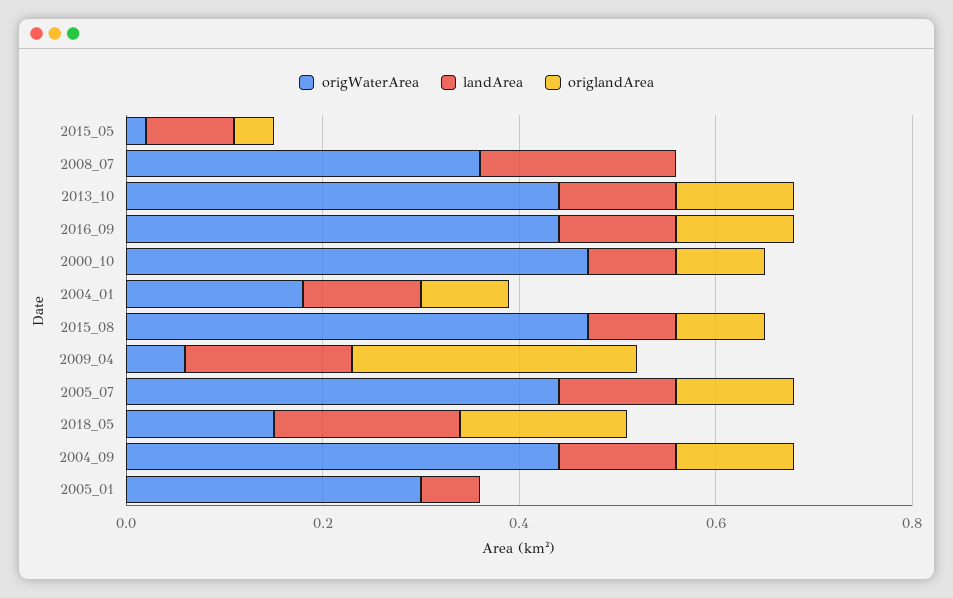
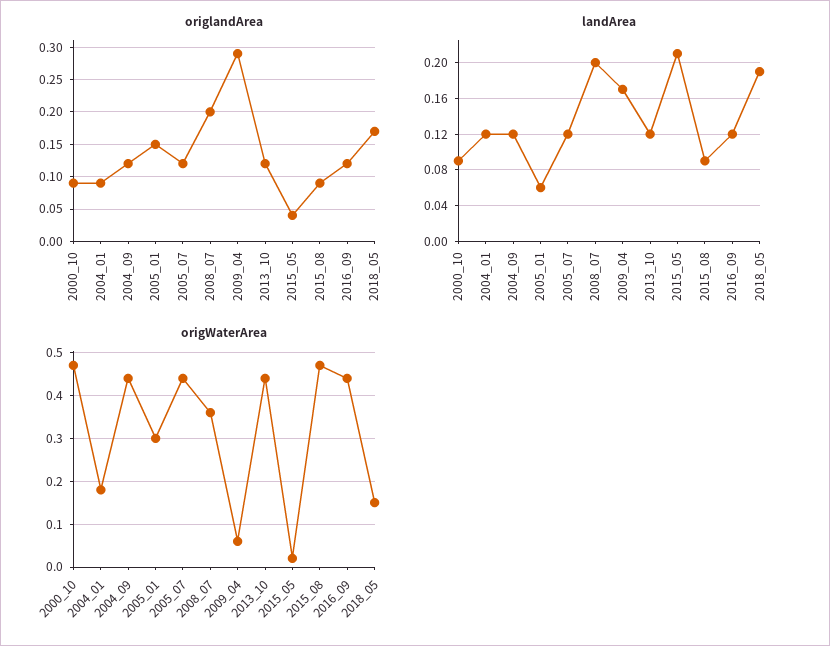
landArea, 2015_05: 0.1 -> 0.21
origlandArea, 2008_07: 0 -> 0.2
origlandArea, 2005_01: 0 -> 0.15

